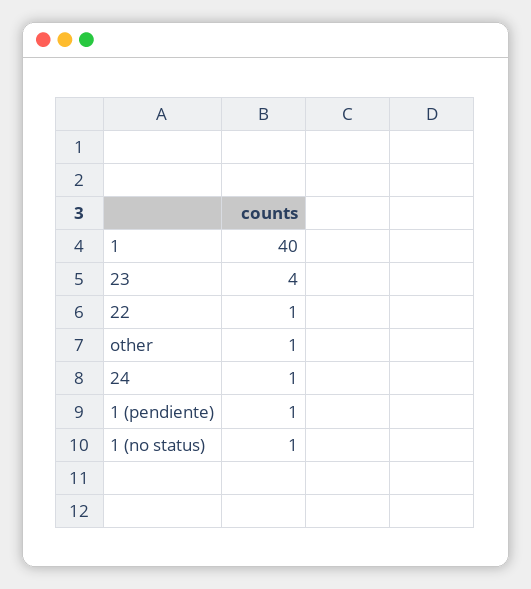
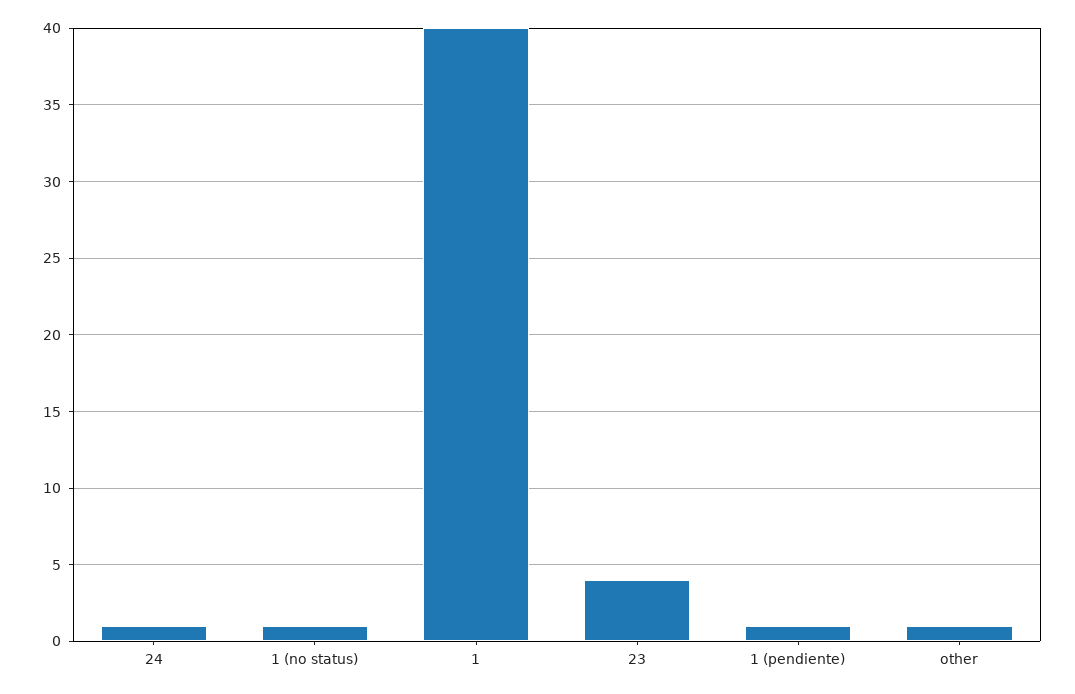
22: 1 -> none

